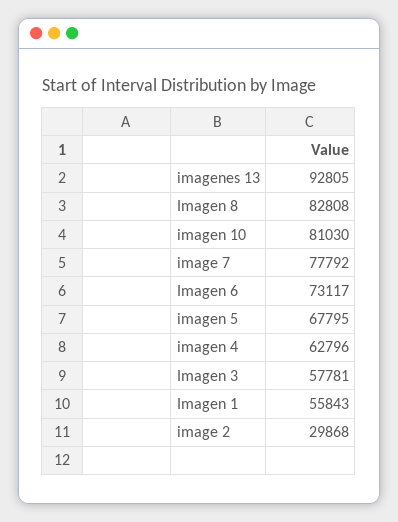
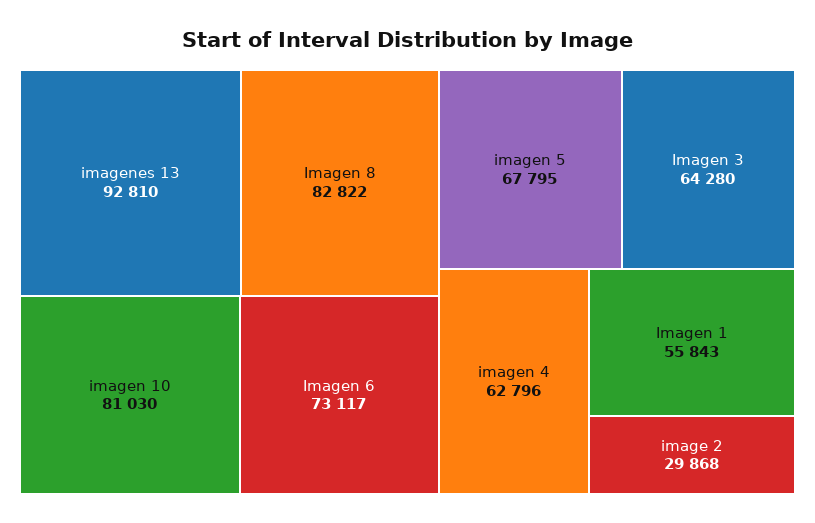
imagenes 13: 92805 -> 92810
Imagen 8: 82808 -> 82822
image 7: 77792 -> none
Imagen 3: 57781 -> 64280

